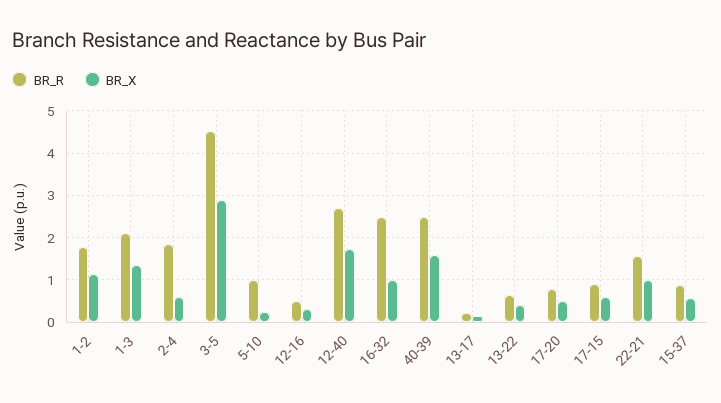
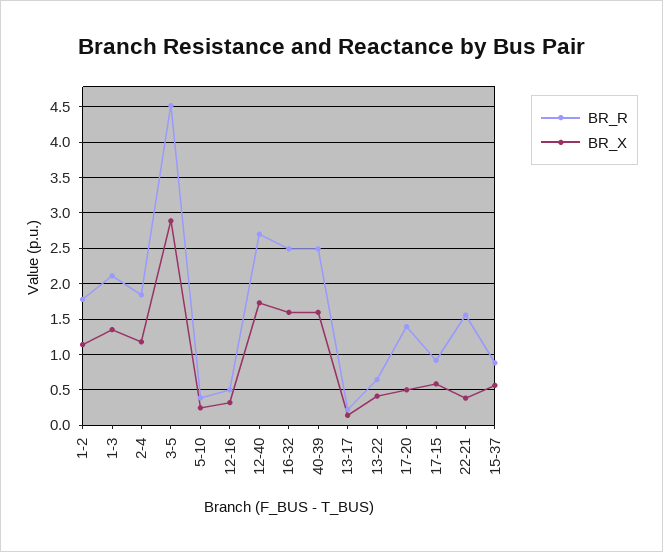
BR_X, 2-4: 0.6 -> 1.2
BR_R, 5-10: 1 -> 0.4
BR_X, 16-32: 1 -> 1.6
BR_R, 17-20: 0.8 -> 1.4
BR_X, 22-21: 1 -> 0.4

